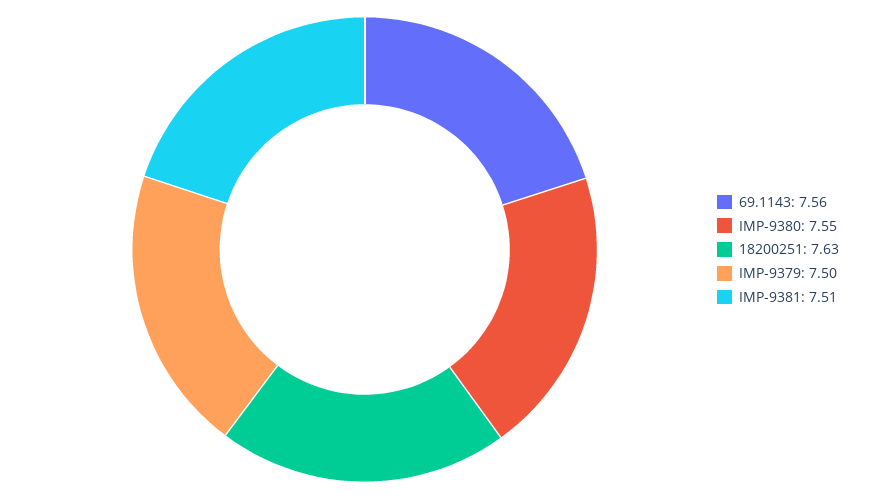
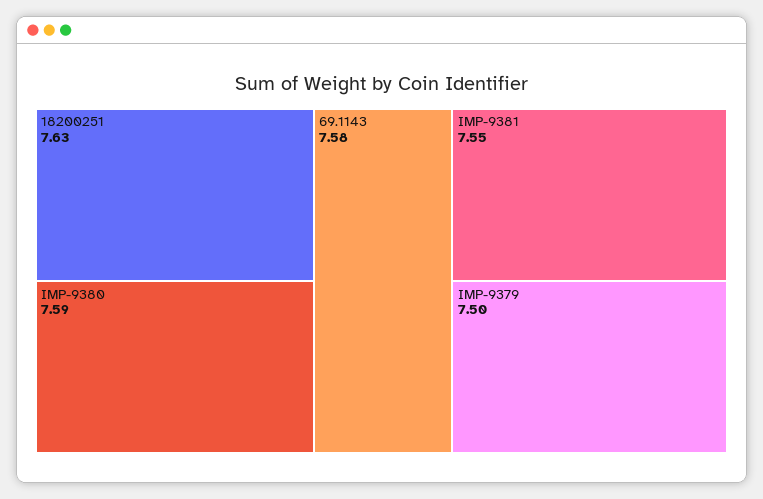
69.1143: 7.56 -> 7.58
IMP-9380: 7.55 -> 7.59
IMP-9381: 7.51 -> 7.55

